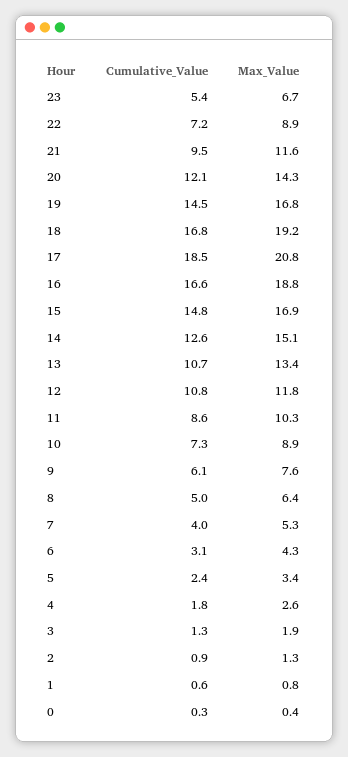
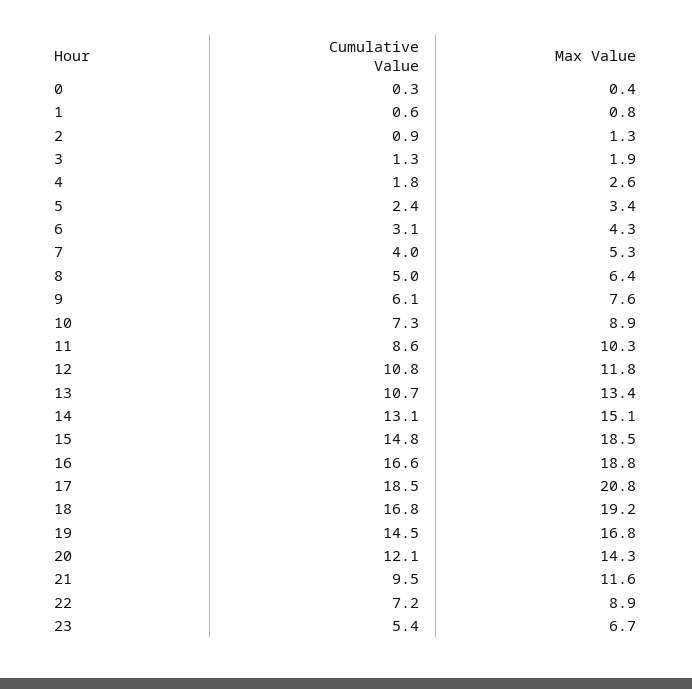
Max_Value, 15: 16.9 -> 18.5
Cumulative_Value, 14: 12.6 -> 13.1

